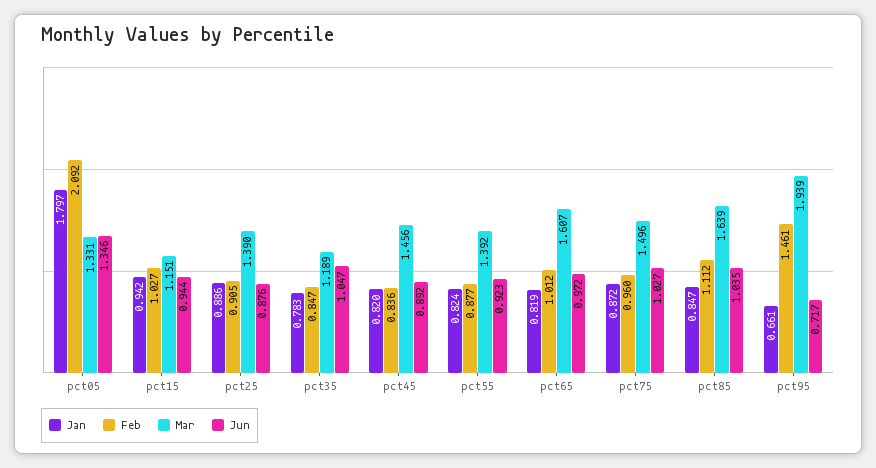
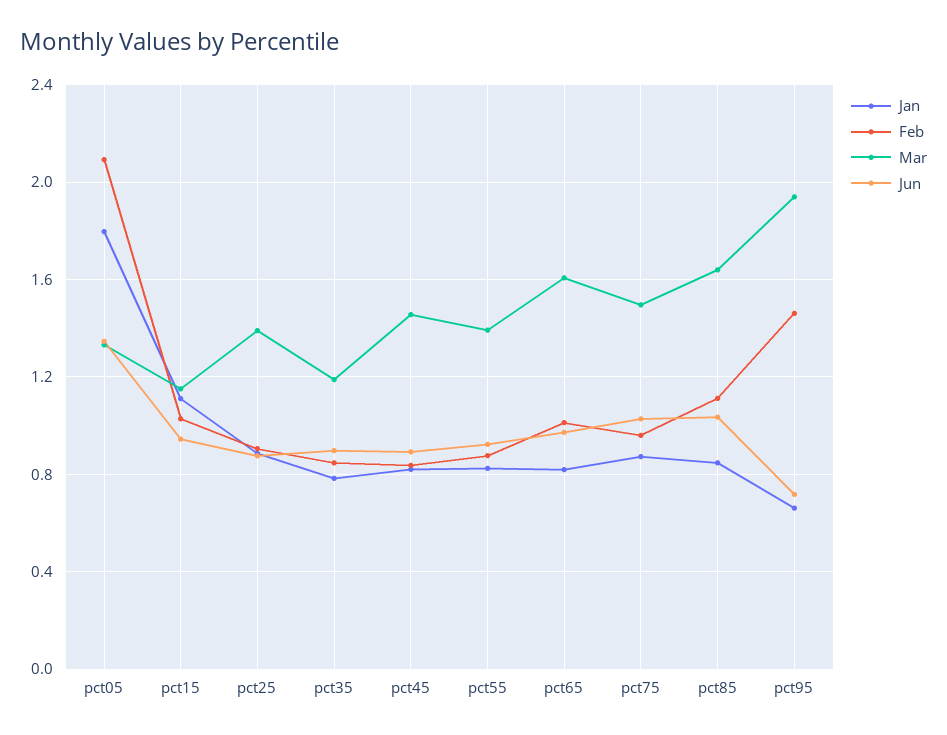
Jan, pct15: 0.942 -> 1.1
Jun, pct35: 1.047 -> 0.9

